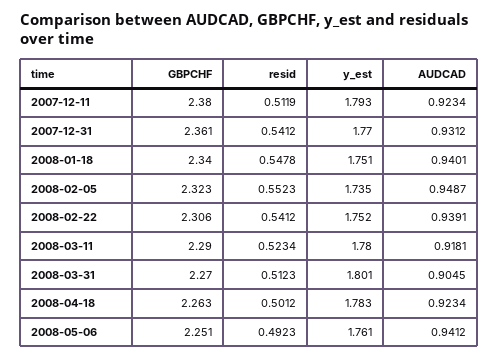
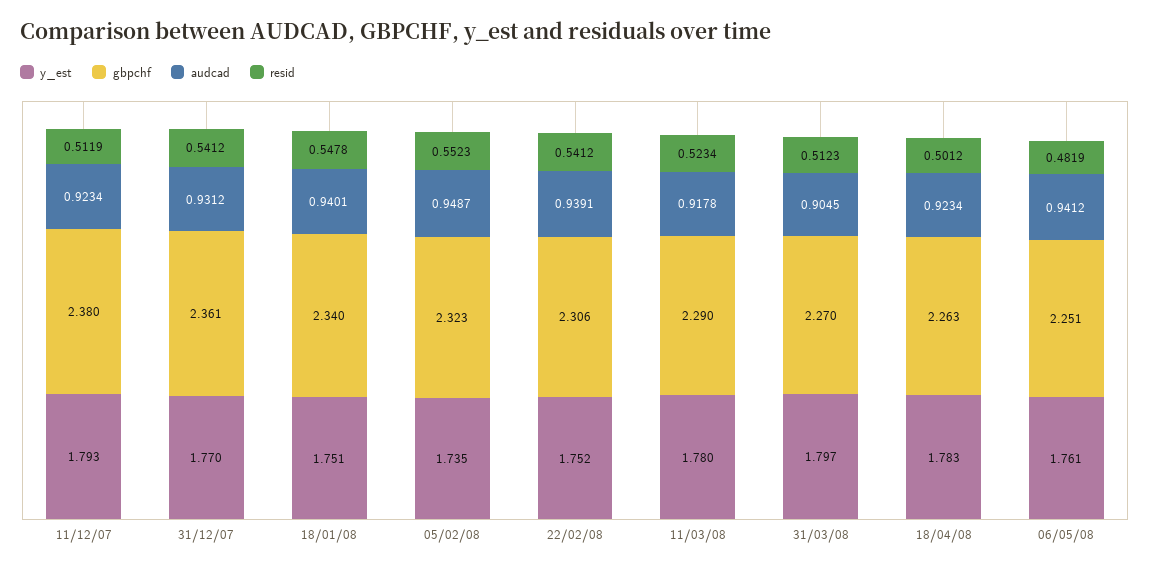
AUDCAD, 2008-03-11: 0.9181 -> 0.9178
y_est, 2008-03-31: 1.801 -> 1.797
resid, 2008-05-06: 0.4923 -> 0.4819

